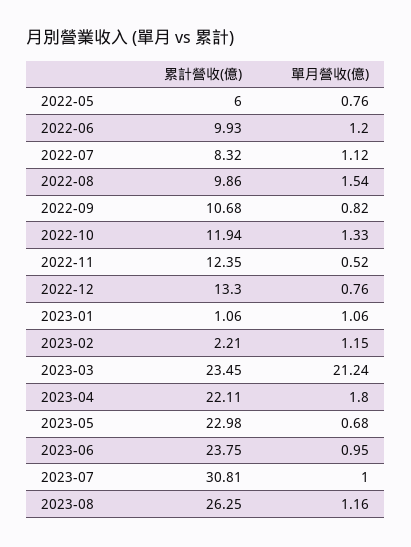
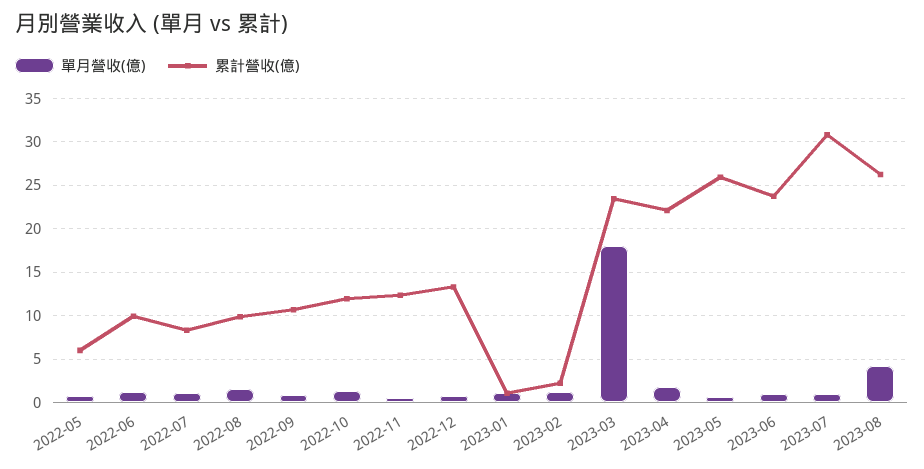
單月營收(億), 2023-03: 21.24 -> 18
累計營收(億), 2023-05: 22.98 -> 26
單月營收(億), 2023-08: 1.16 -> 4

